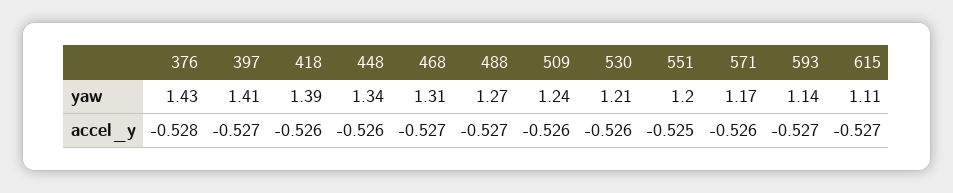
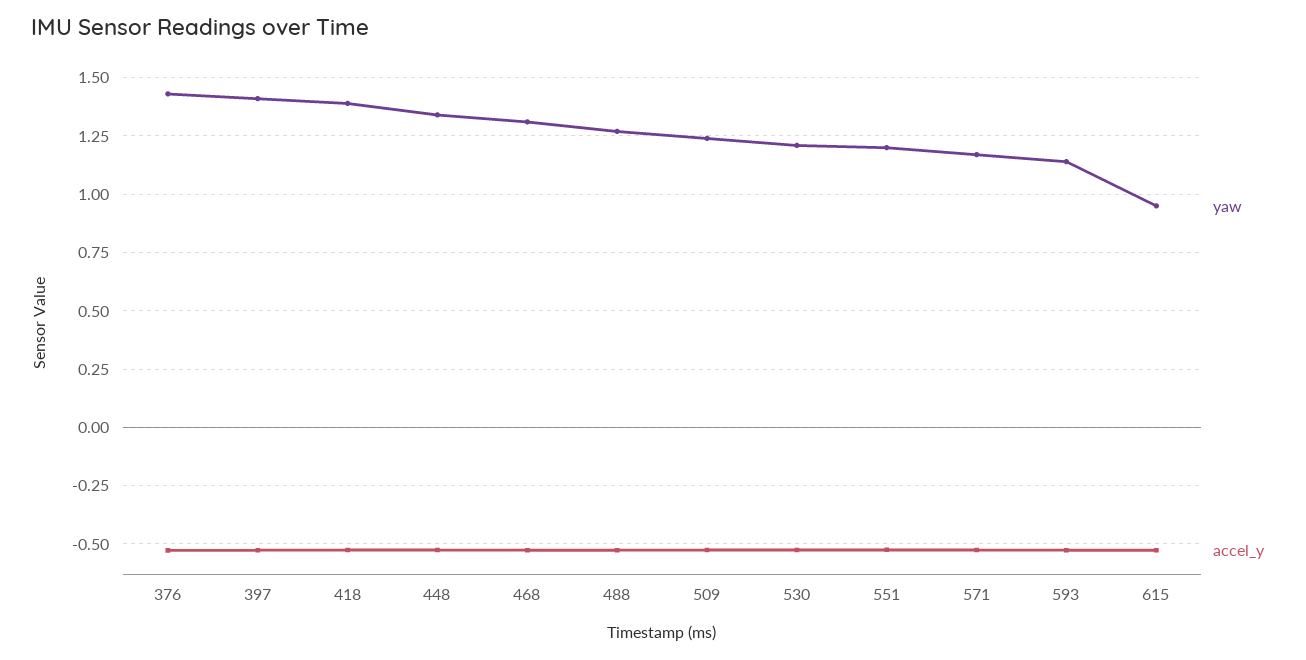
yaw, 615: 1.11 -> 0.95

